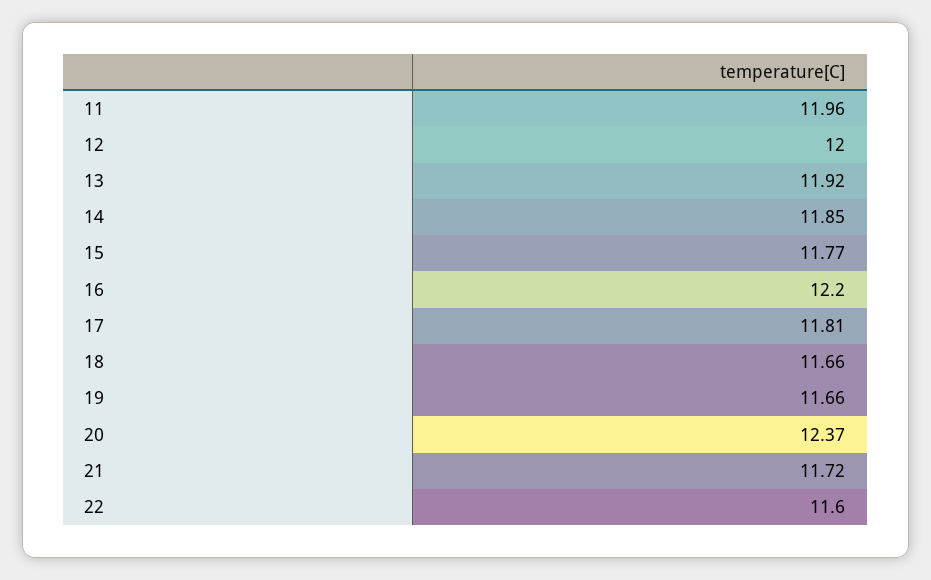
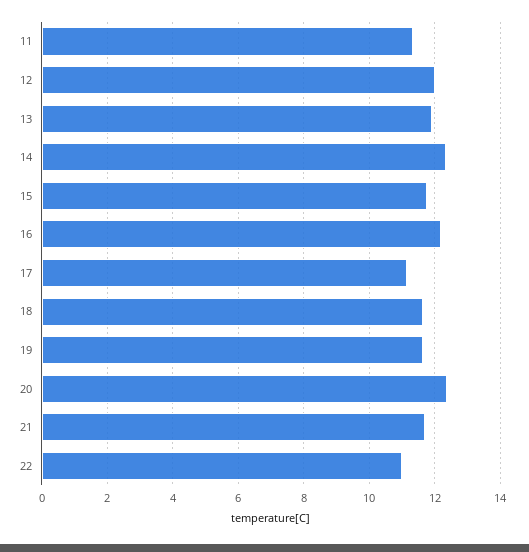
11: 11.96 -> 11.4
14: 11.85 -> 12.4
17: 11.81 -> 11.2
22: 11.6 -> 11

